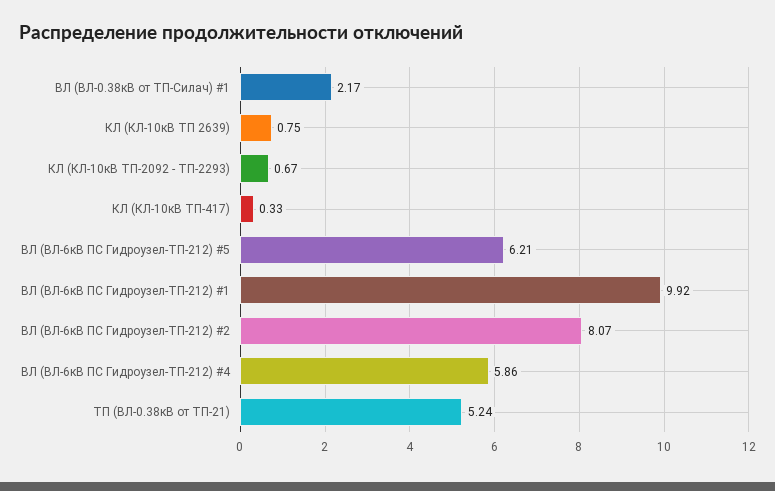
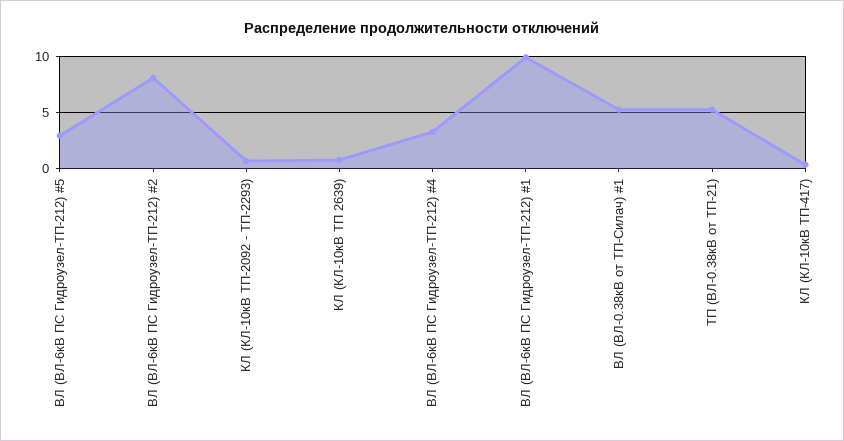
ВЛ (ВЛ-0.38кВ от ТП-Силач) #1: 2.17 -> 5
ВЛ (ВЛ-6кВ ПС Гидроузел-ТП-212) #5: 6.21 -> 3
ВЛ (ВЛ-6кВ ПС Гидроузел-ТП-212) #4: 5.86 -> 3

